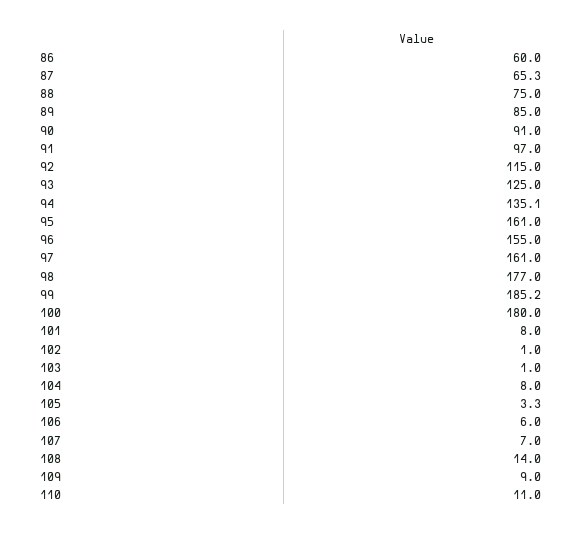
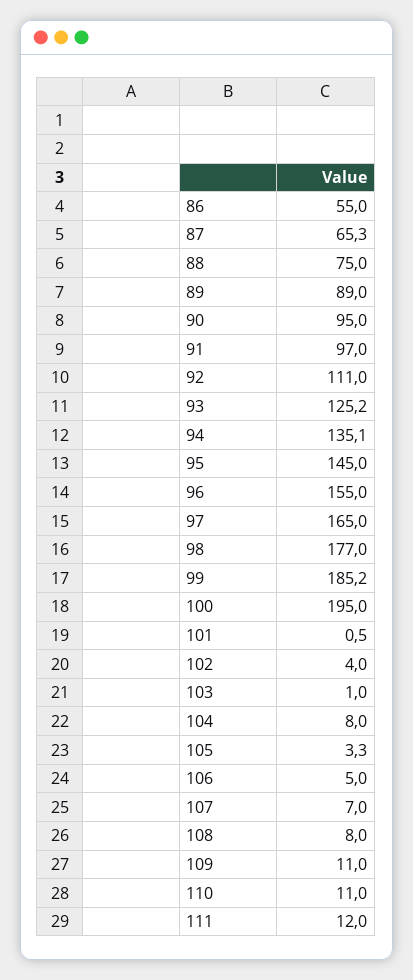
86: 60 -> 55
89: 85 -> 89
90: 91 -> 95
92: 115 -> 111
93: 125 -> 125.2
95: 161 -> 145
97: 161 -> 165
100: 180 -> 195
101: 8 -> 0.5
102: 1 -> 4
106: 6 -> 5
108: 14 -> 8
109: 9 -> 11
111: none -> 12

